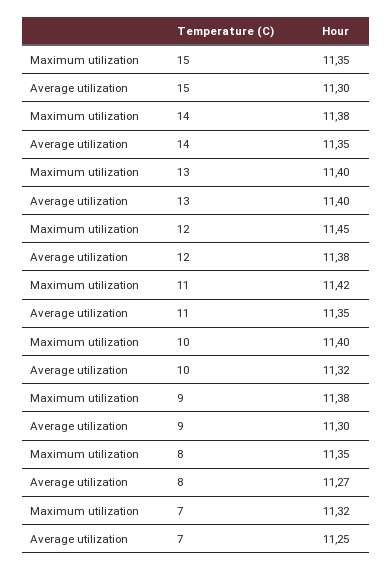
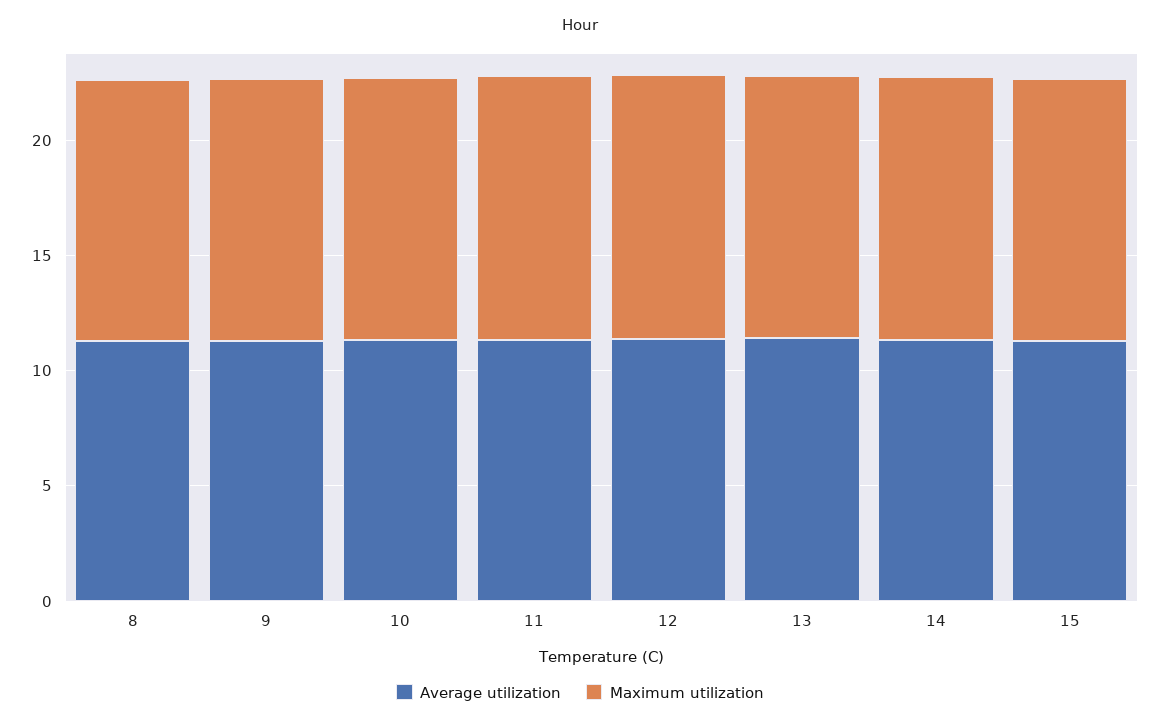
Maximum utilization, 7: 11.32 -> none
Average utilization, 7: 11.25 -> none

